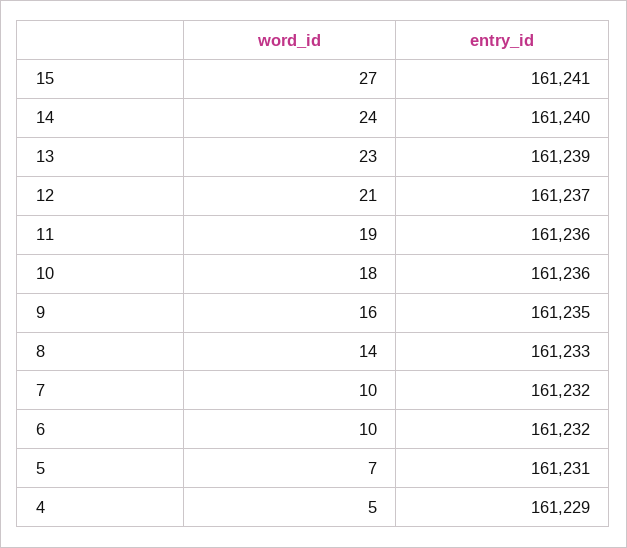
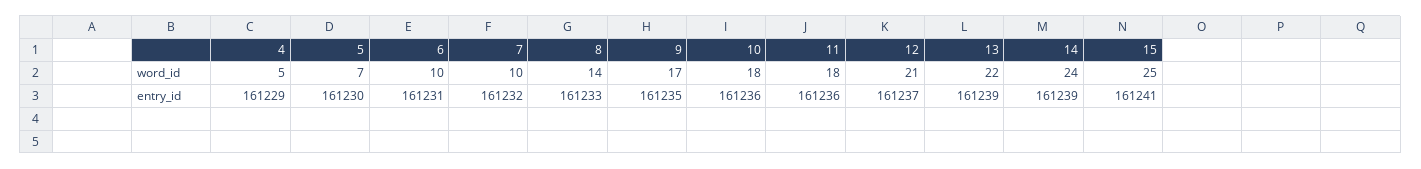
word_id, 15: 27 -> 25
entry_id, 14: 161240 -> 161239
word_id, 13: 23 -> 22
word_id, 11: 19 -> 18
word_id, 9: 16 -> 17
entry_id, 6: 161232 -> 161231
entry_id, 5: 161231 -> 161230

